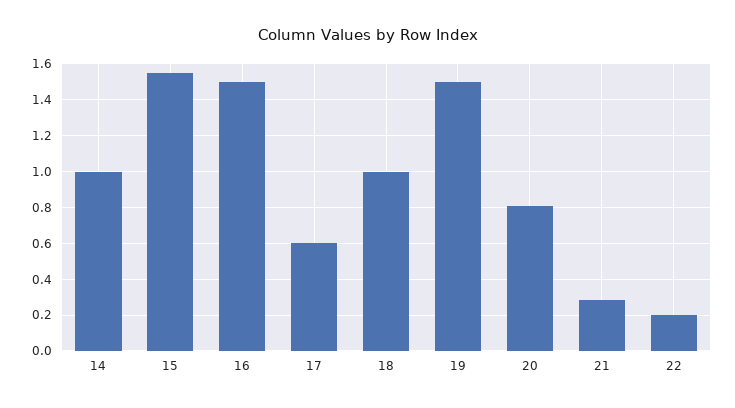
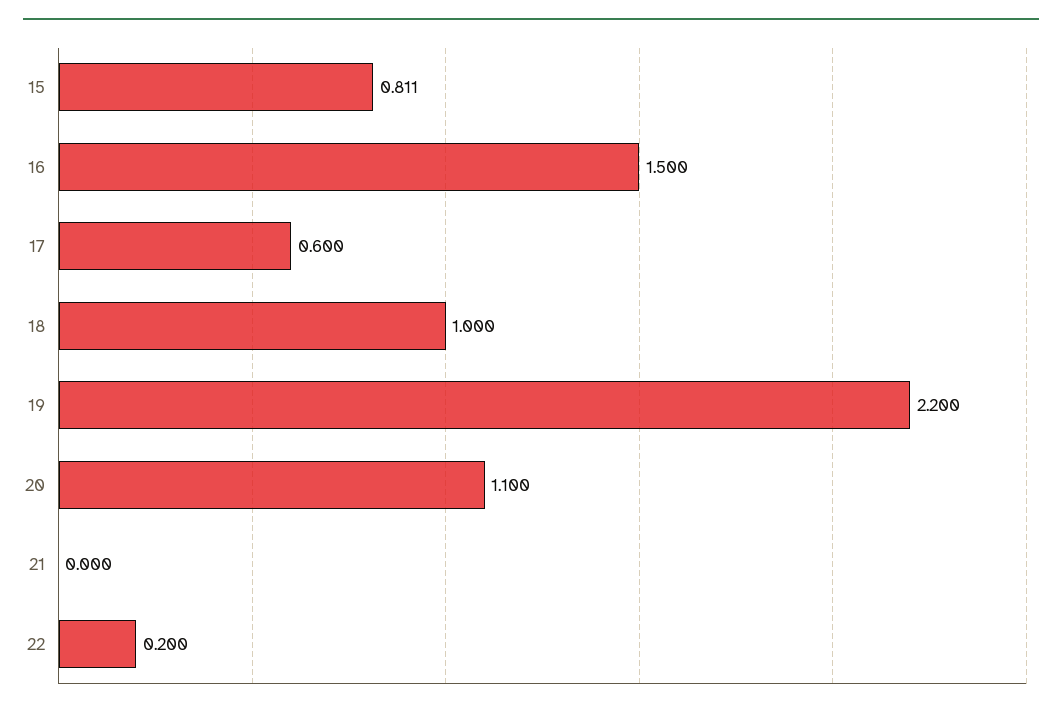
14: 1 -> none
15: 1.55 -> 0.811
19: 1.5 -> 2.2
20: 0.8 -> 1.1
21: 0.3 -> 0

